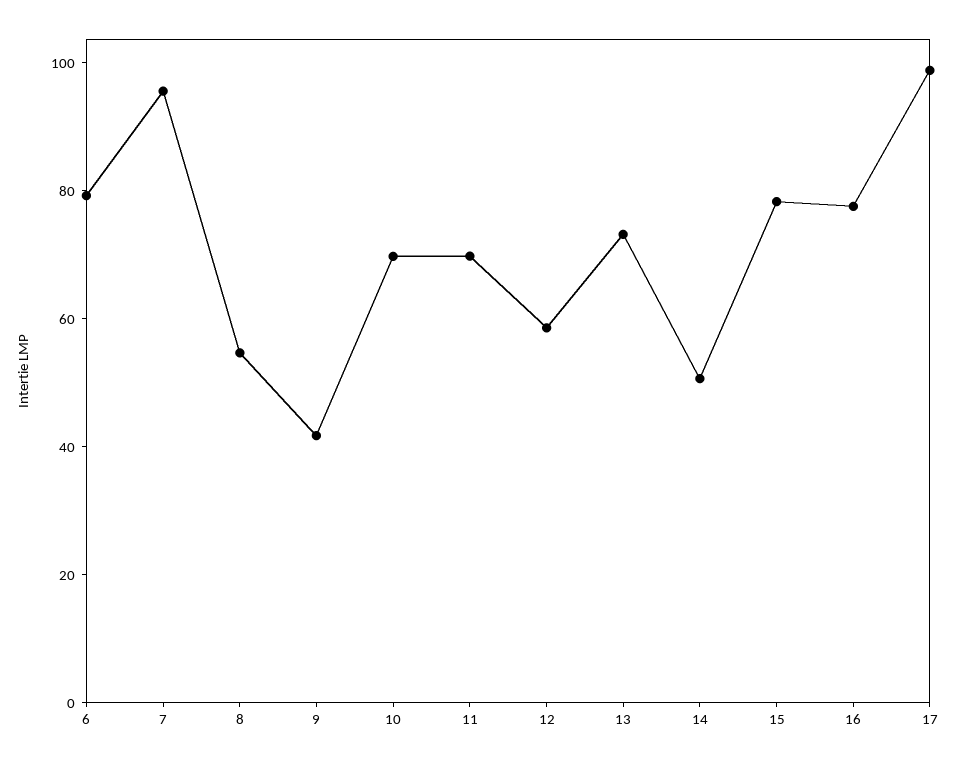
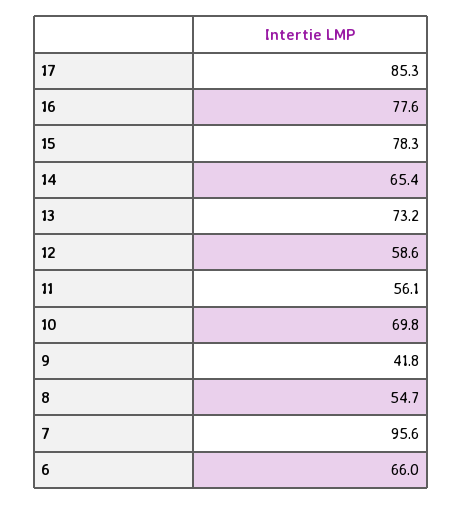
6: 80 -> 66
11: 70 -> 56.1
14: 50 -> 65.4
17: 100 -> 85.3

